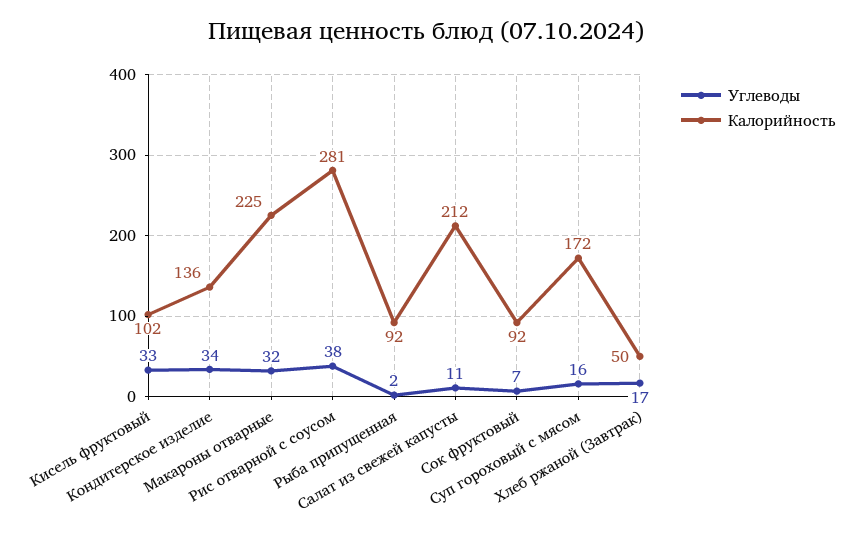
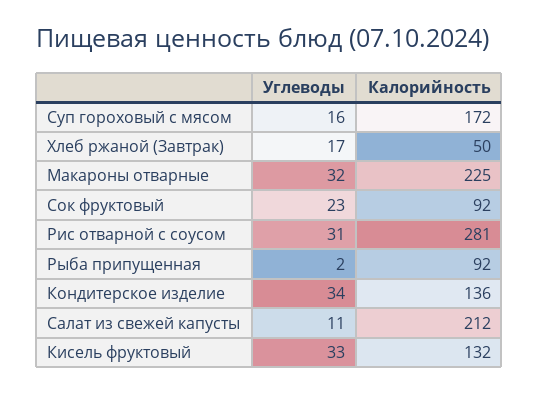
Калорийность, Кисель фруктовый: 102 -> 132
Углеводы, Рис отварной с соусом: 38 -> 31
Углеводы, Сок фруктовый: 7 -> 23

